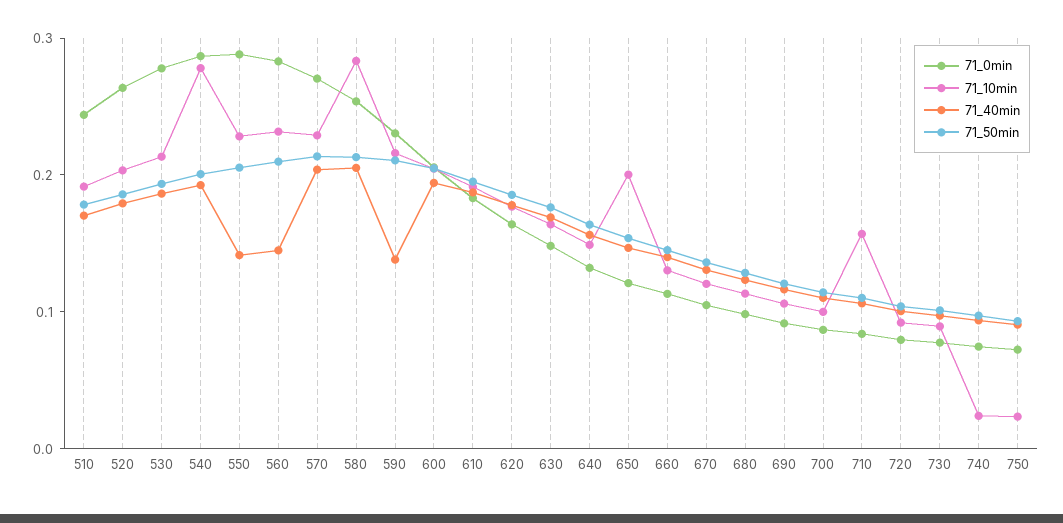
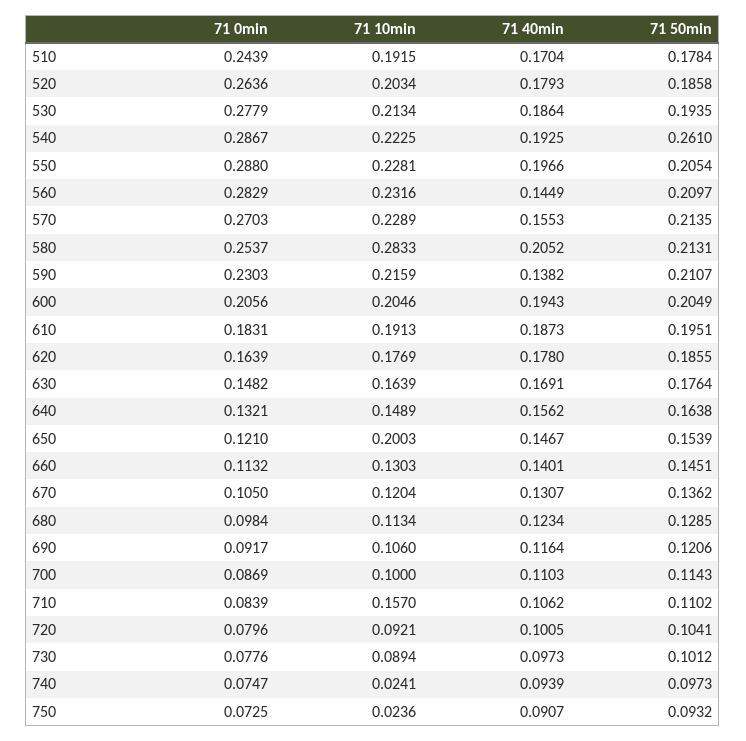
71_10min, 540: 0.28 -> 0.2225
71_50min, 540: 0.2 -> 0.261
71_40min, 550: 0.14 -> 0.1966
71_40min, 570: 0.2 -> 0.1553

